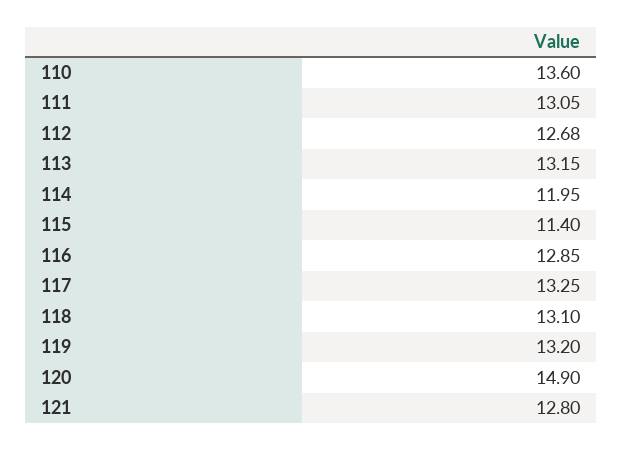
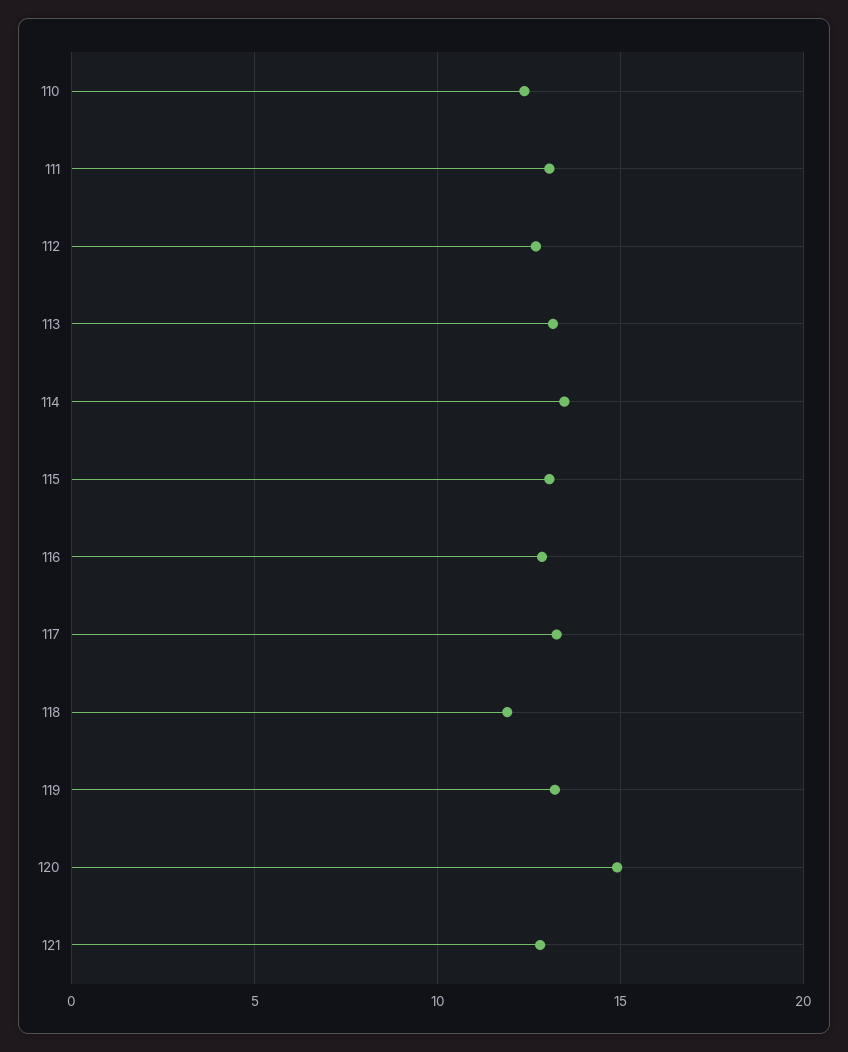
110: 13.6 -> 12.5
114: 11.95 -> 13.5
115: 11.4 -> 13
118: 13.1 -> 12

